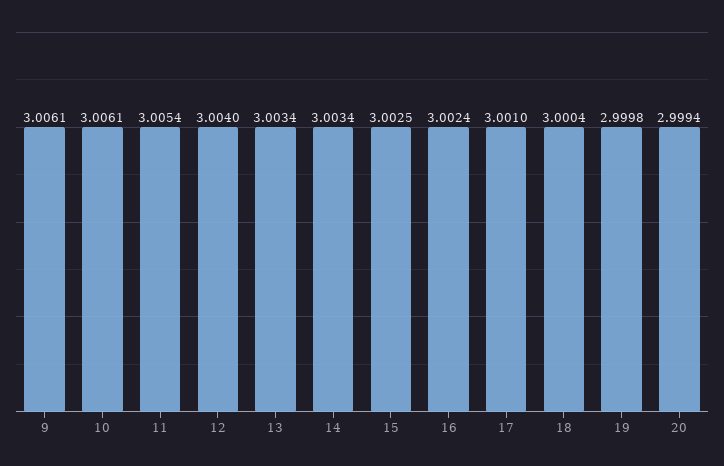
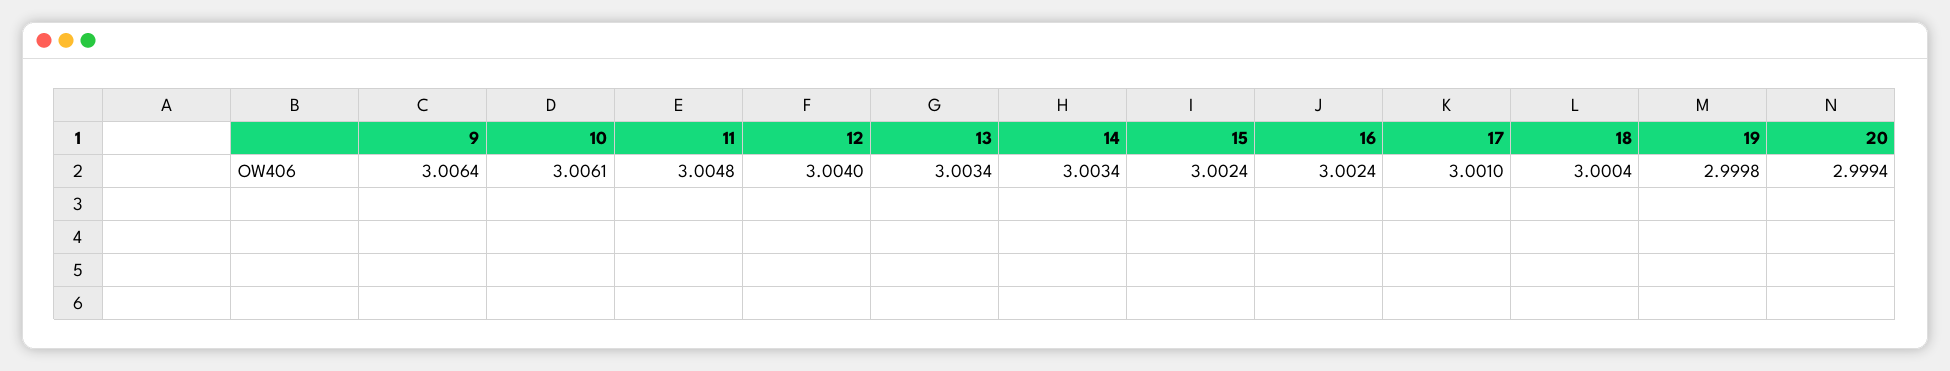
9: 3.0061 -> 3.0064
11: 3.0054 -> 3.0048
15: 3.0025 -> 3.0024

